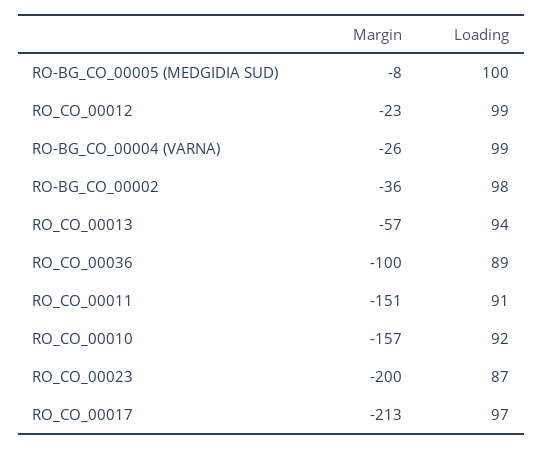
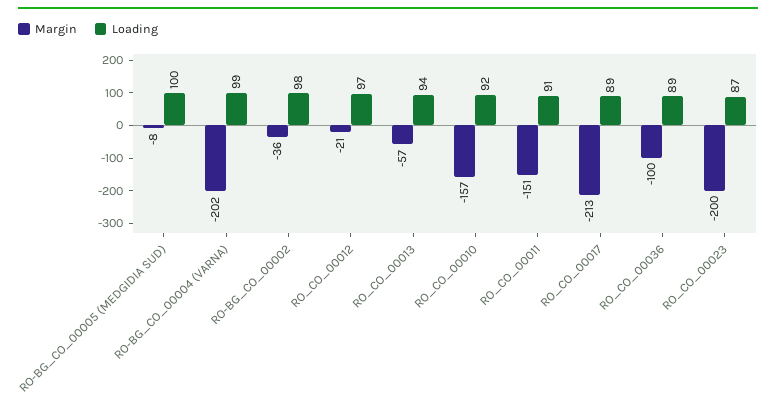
Margin, RO_CO_00012: -23 -> -21
Loading, RO_CO_00012: 99 -> 97
Margin, RO-BG_CO_00004 (VARNA): -26 -> -202
Loading, RO_CO_00017: 97 -> 89

